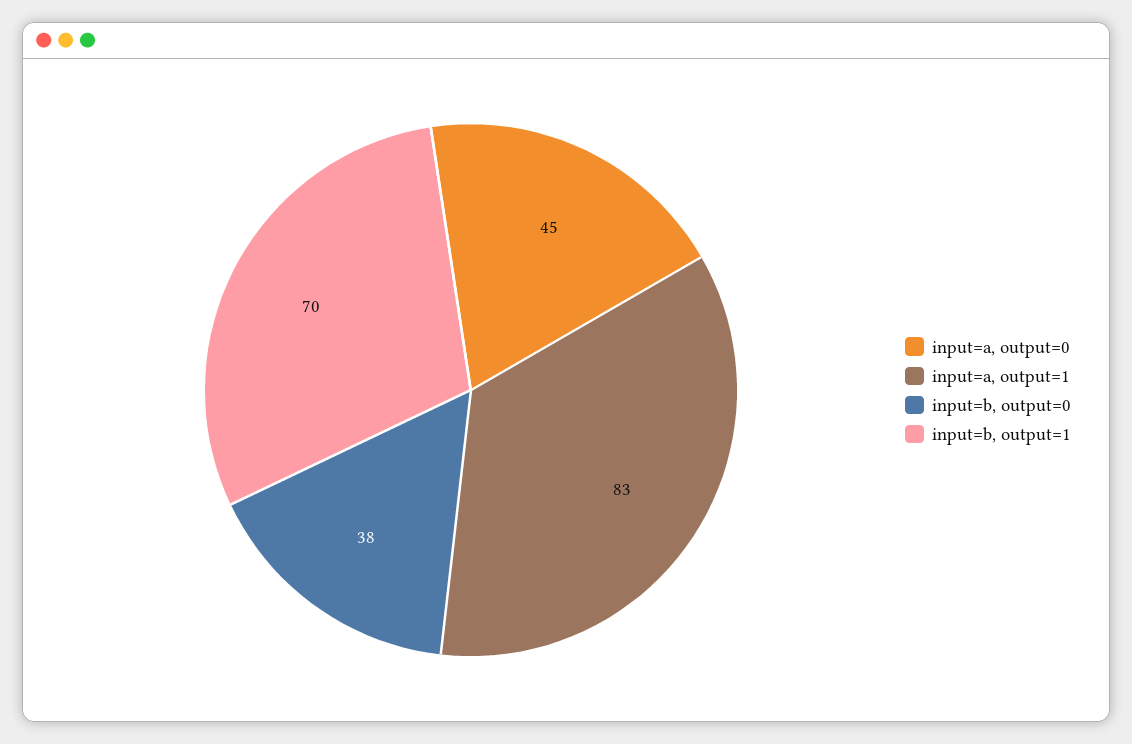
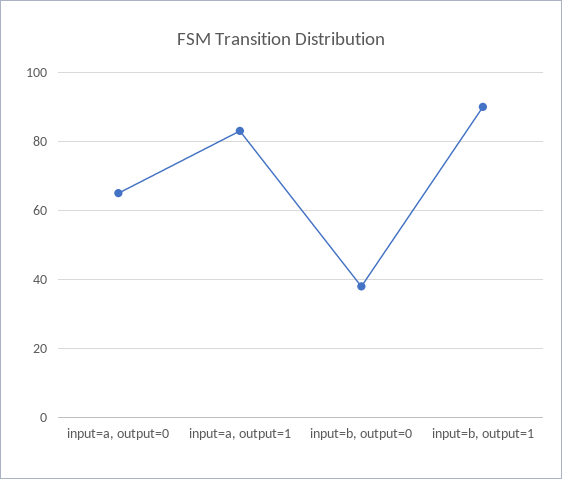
input=a, output=0: 45 -> 65
input=b, output=1: 70 -> 90

